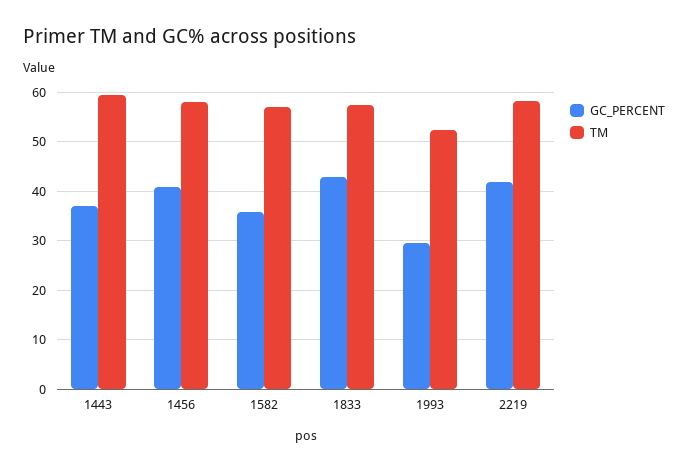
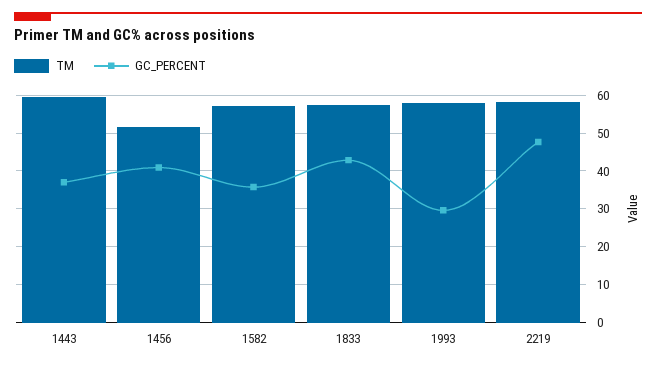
TM, 1456: 58 -> 52
TM, 1993: 52 -> 58
GC_PERCENT, 2219: 42 -> 48

